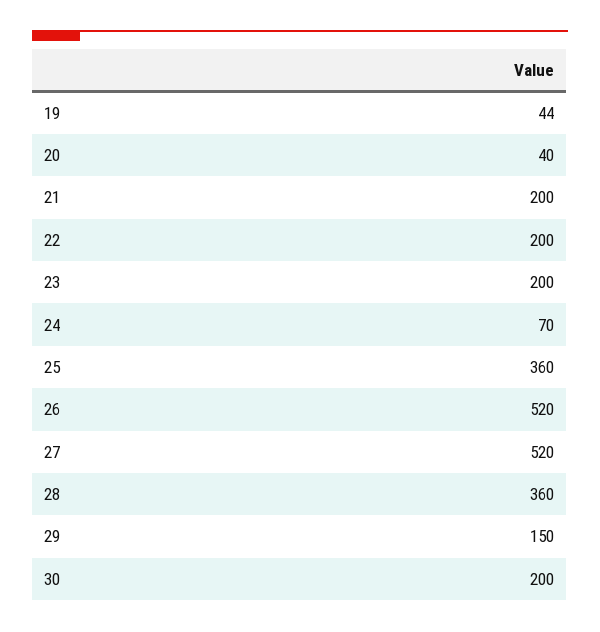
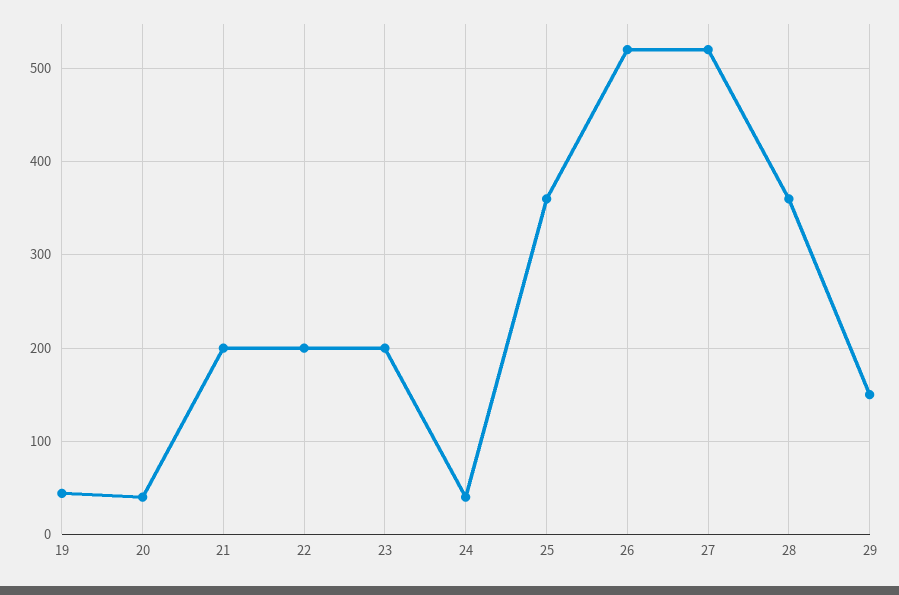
24: 70 -> 40
30: 200 -> none

